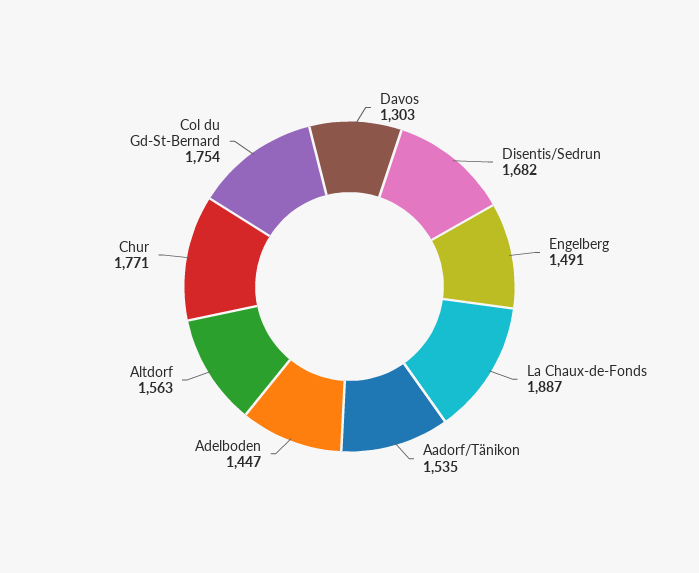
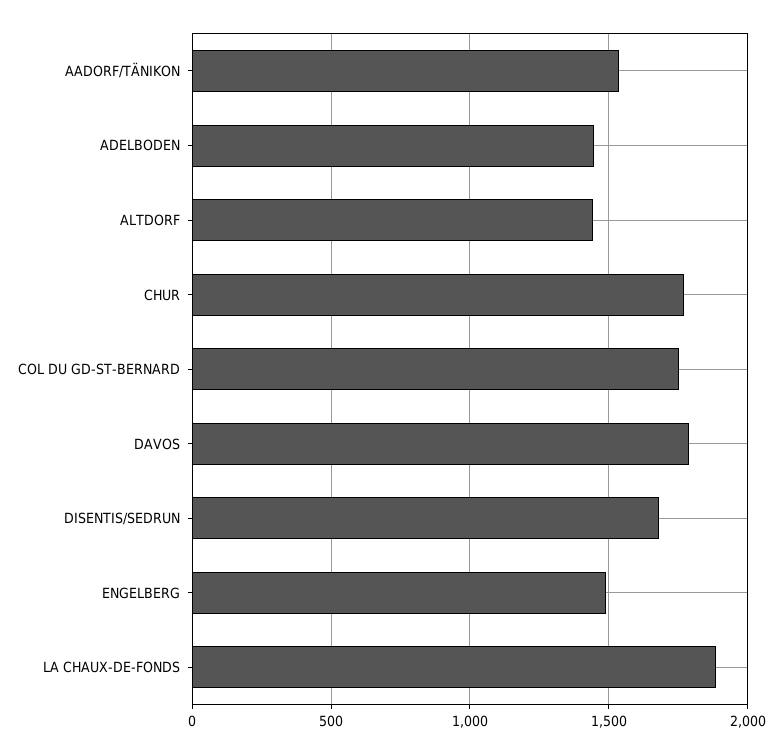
Davos: 1303 -> 1800
Altdorf: 1563 -> 1450

